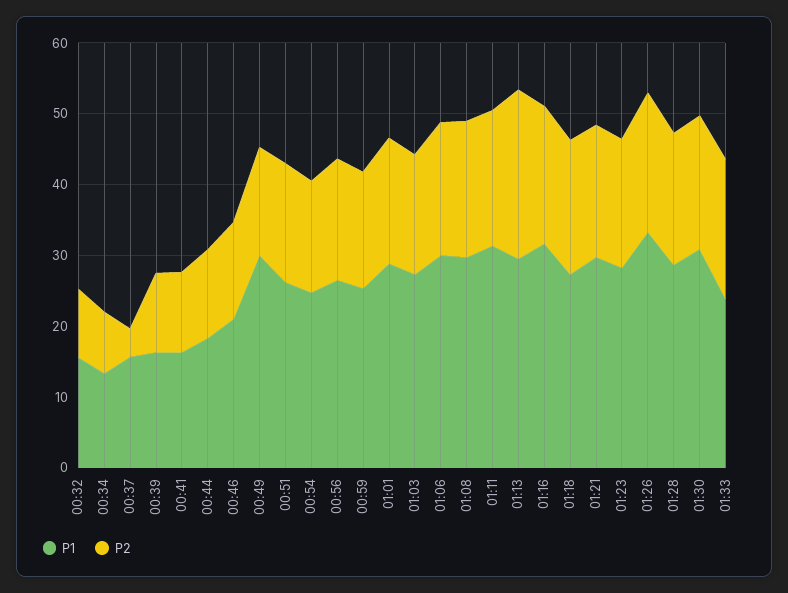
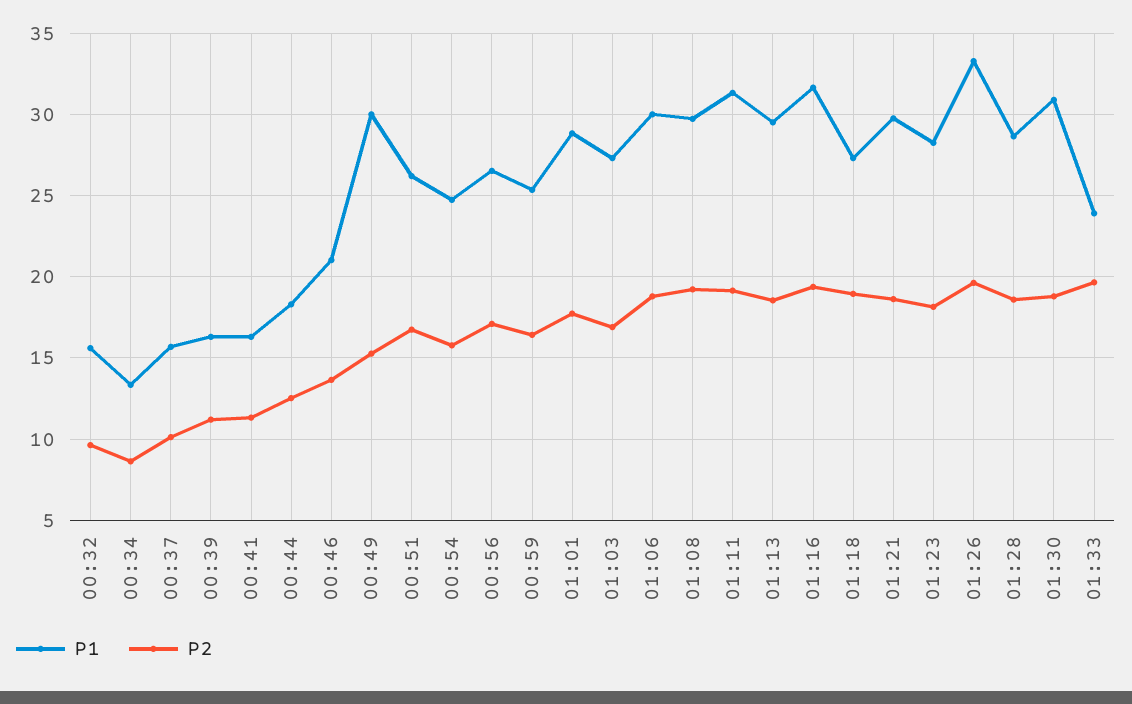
P2, 00:37: 4 -> 10
P2, 01:13: 24 -> 18.5

